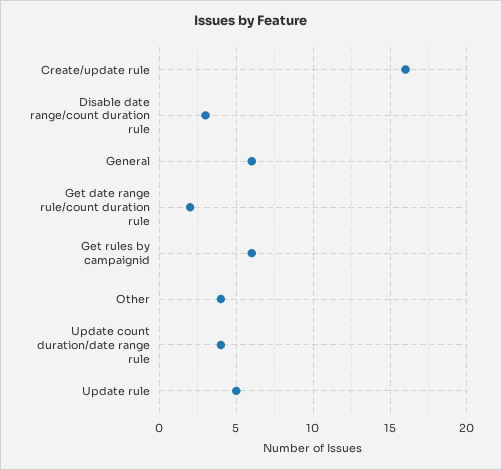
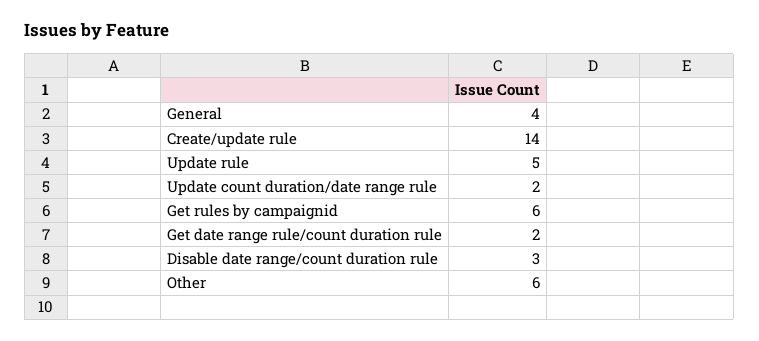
Create/update rule: 16 -> 14
General: 6 -> 4
Other: 4 -> 6
Update count duration/date range rule: 4 -> 2

